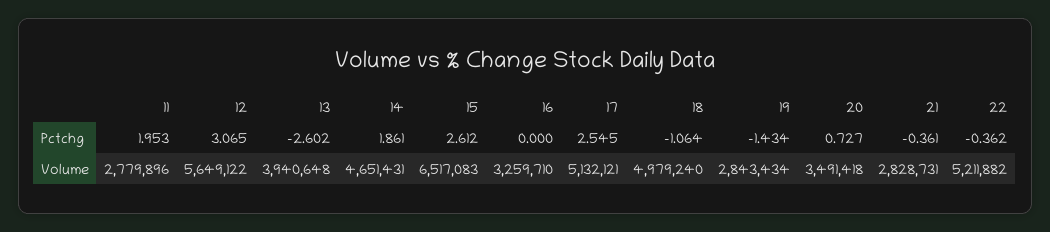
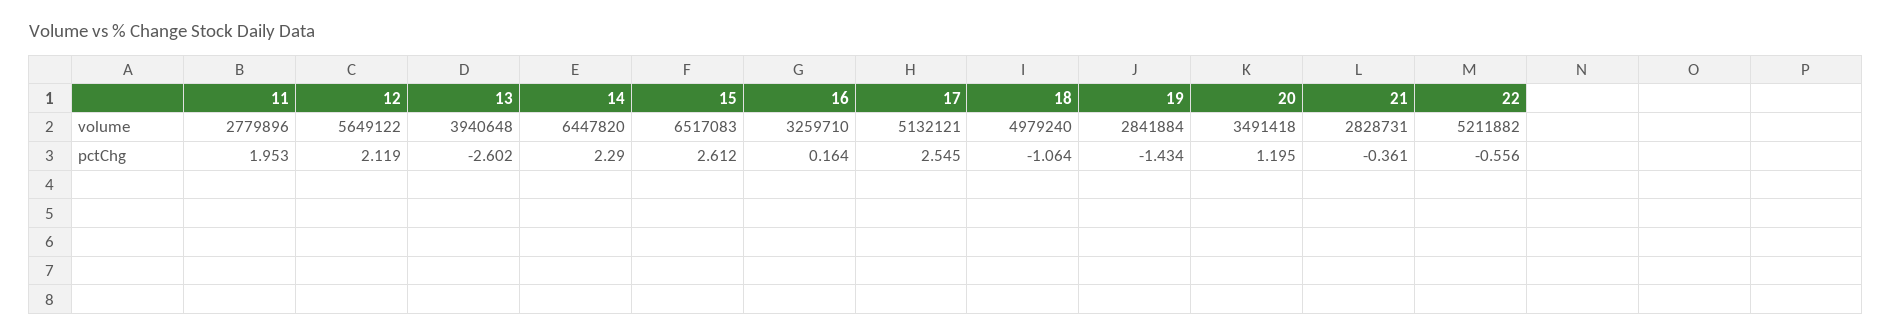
12, Pctchg: 3.065 -> 2.119
14, Pctchg: 1.861 -> 2.29
16, Pctchg: 0 -> 0.164
20, Pctchg: 0.727 -> 1.195
22, Pctchg: -0.362 -> -0.556
14, Volume: 4651431 -> 6447820
19, Volume: 2843434 -> 2841884

